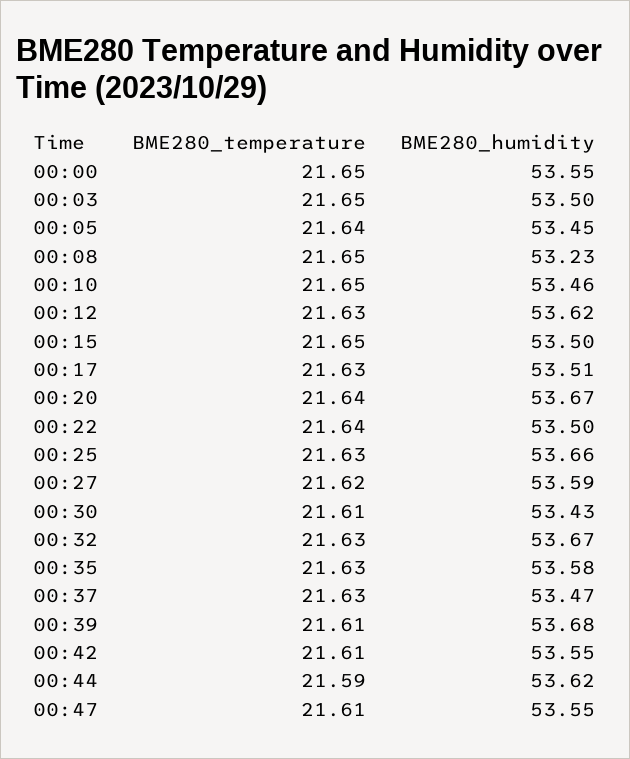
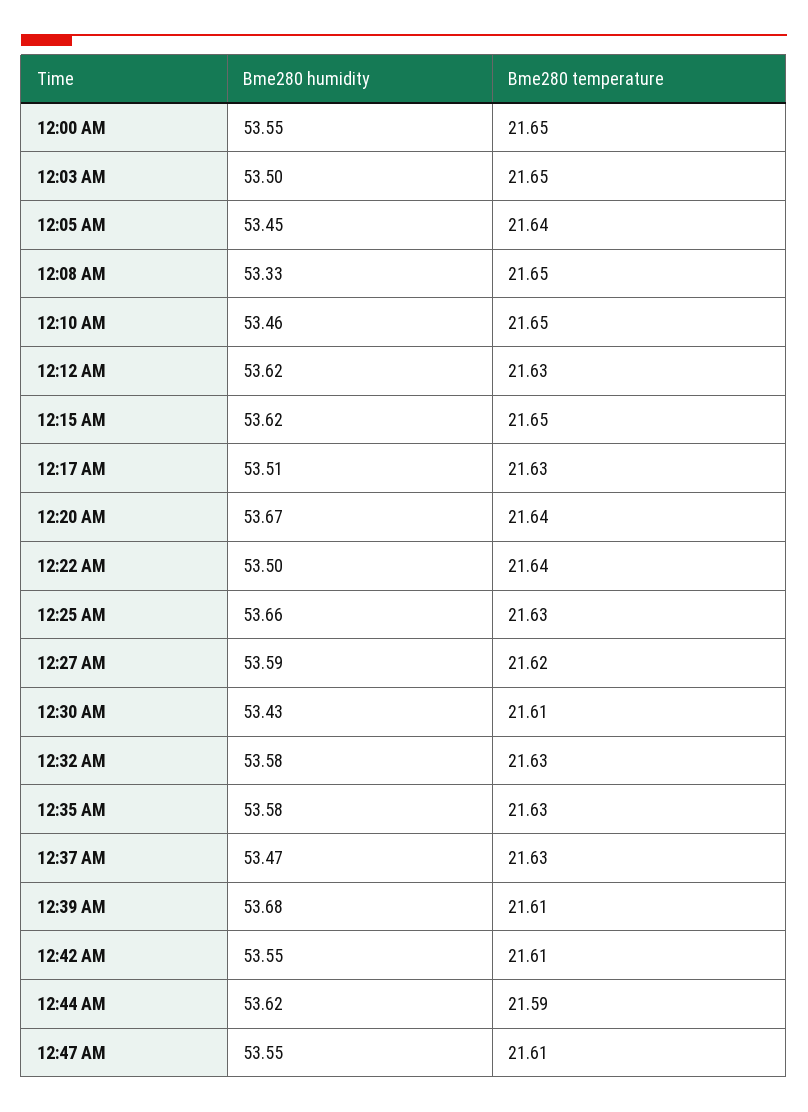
BME280_humidity, 00:08: 53.23 -> 53.33
BME280_humidity, 00:15: 53.5 -> 53.62
BME280_humidity, 00:32: 53.67 -> 53.58

